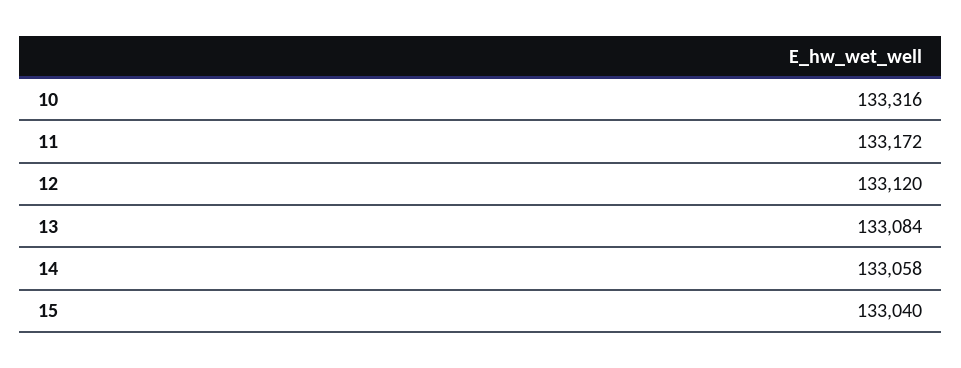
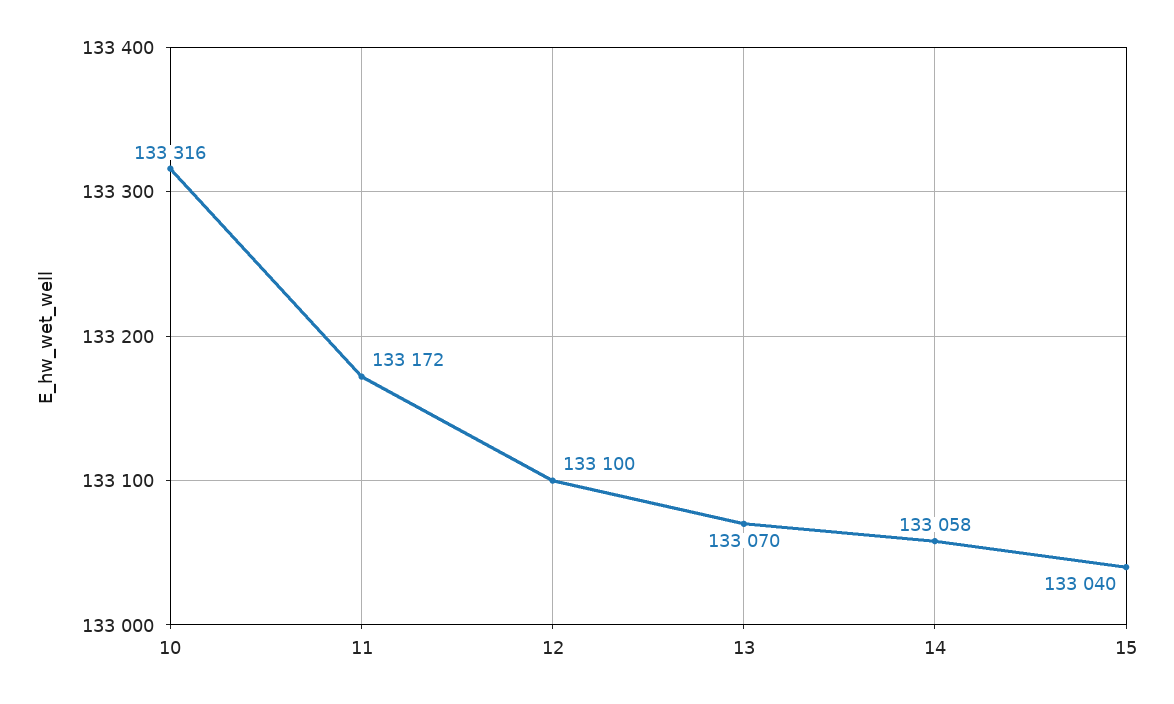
12: 133120 -> 133100
13: 133084 -> 133070

